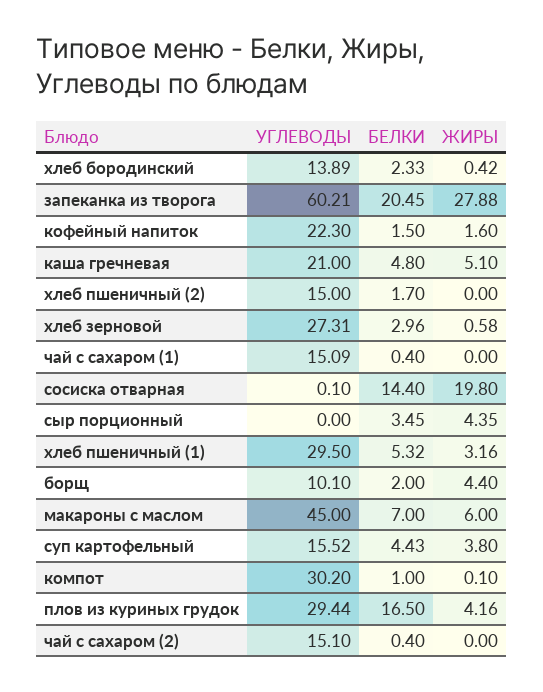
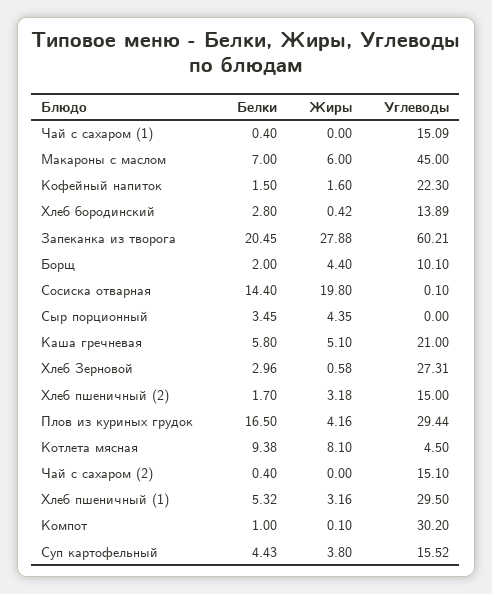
БЕЛКИ, хлеб бородинский: 2.33 -> 2.8
БЕЛКИ, каша гречневая: 4.8 -> 5.8
ЖИРЫ, хлеб пшеничный (2): 0 -> 3.18
БЕЛКИ, Котлета мясная: none -> 9.38
ЖИРЫ, Котлета мясная: none -> 8.1
УГЛЕВОДЫ, Котлета мясная: none -> 4.5

